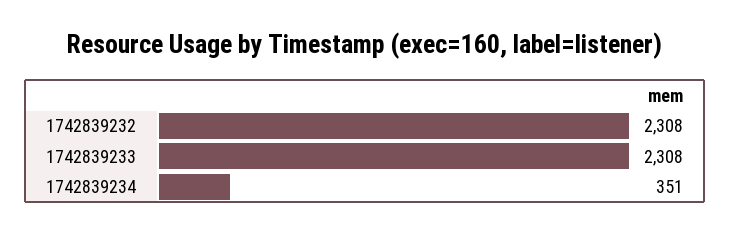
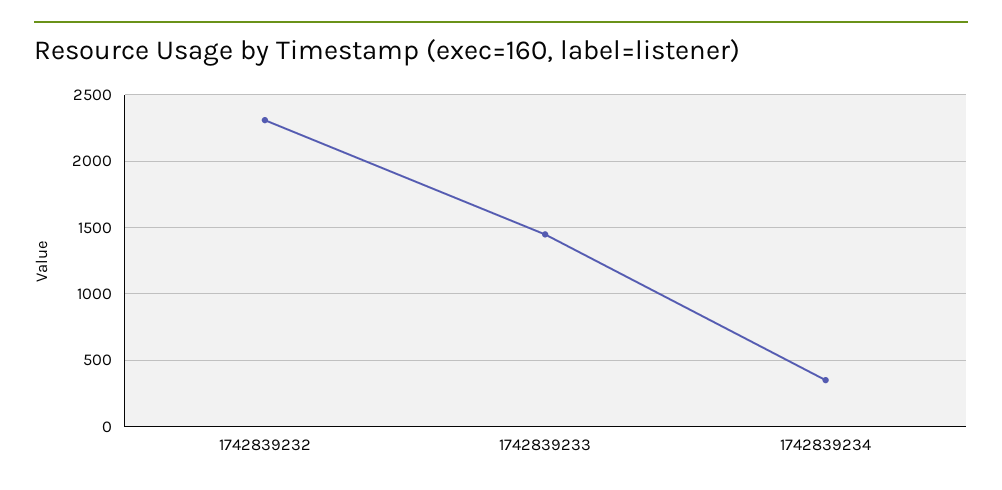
1742839233: 2308 -> 1450

